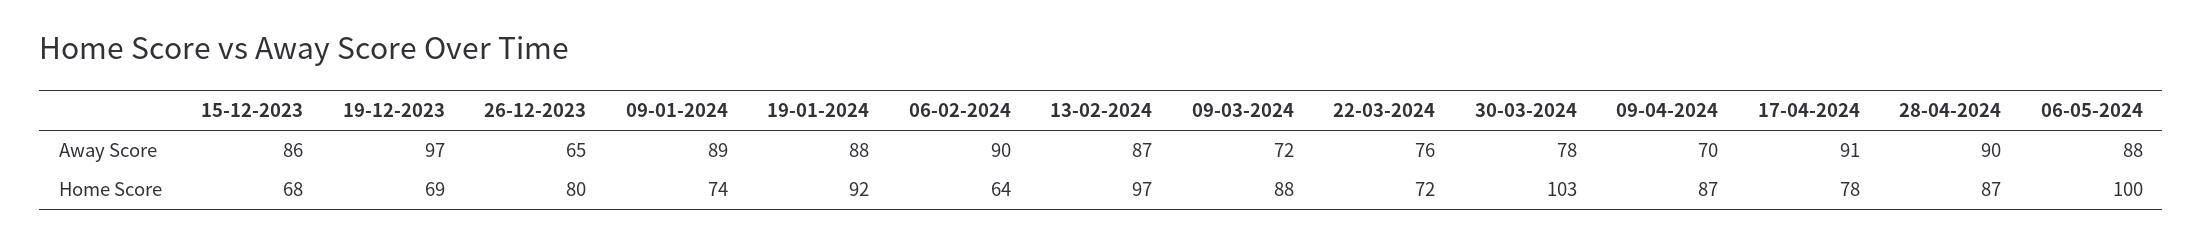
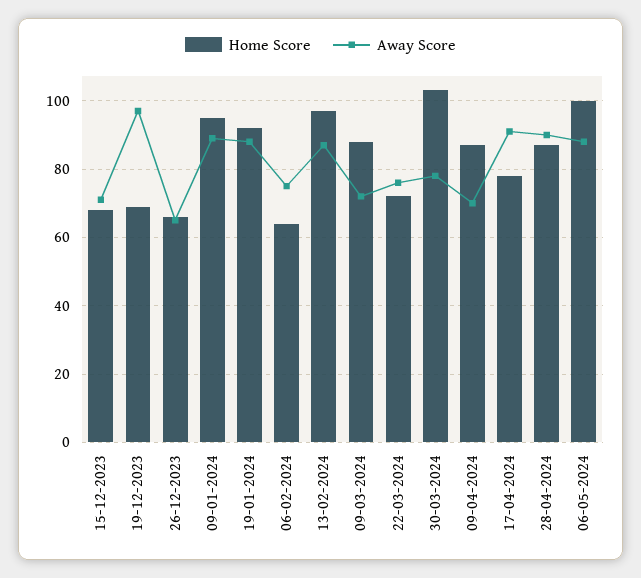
Away Score, 15-12-2023: 86 -> 70
Away Score, 06-02-2024: 90 -> 75
Home Score, 26-12-2023: 80 -> 65
Home Score, 09-01-2024: 74 -> 95

